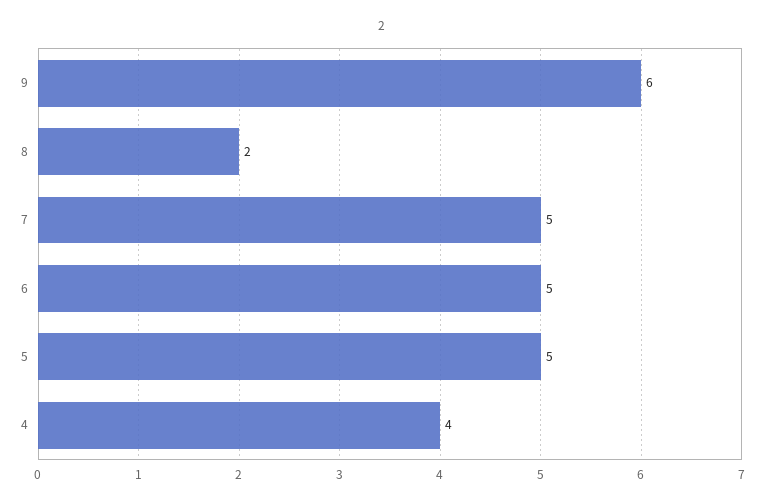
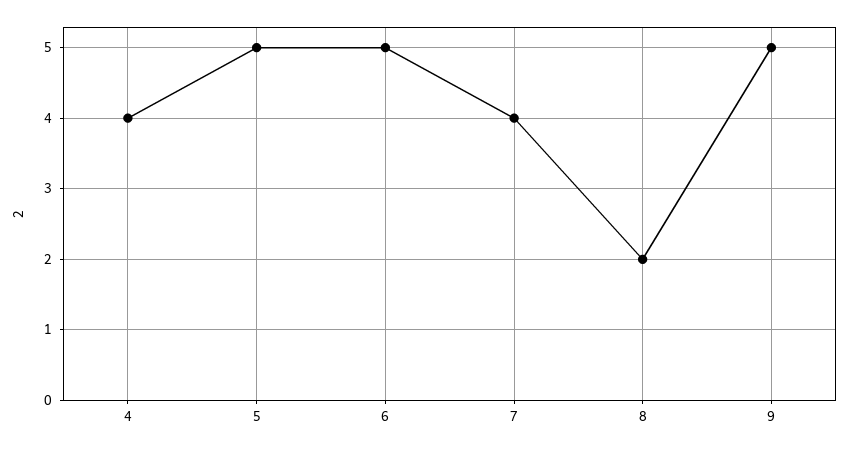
9: 6 -> 5
7: 5 -> 4

